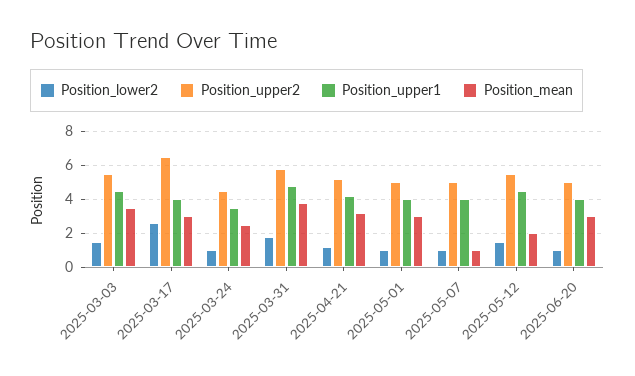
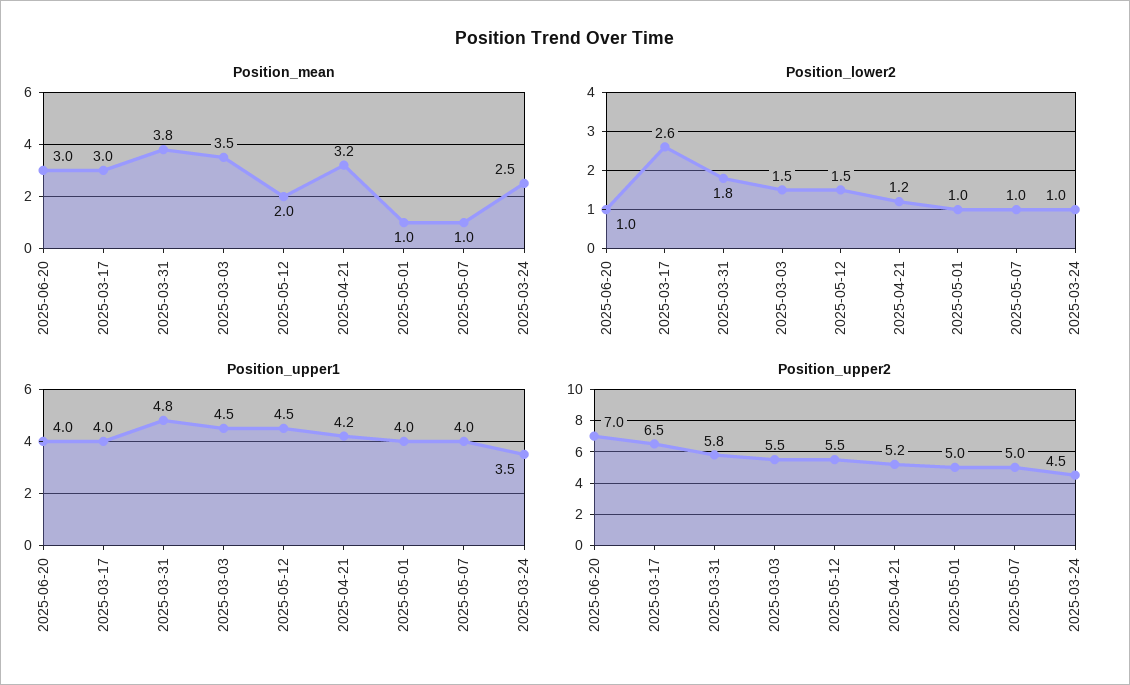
Position_mean, 2025-05-01: 3 -> 1
Position_upper2, 2025-06-20: 5 -> 7

